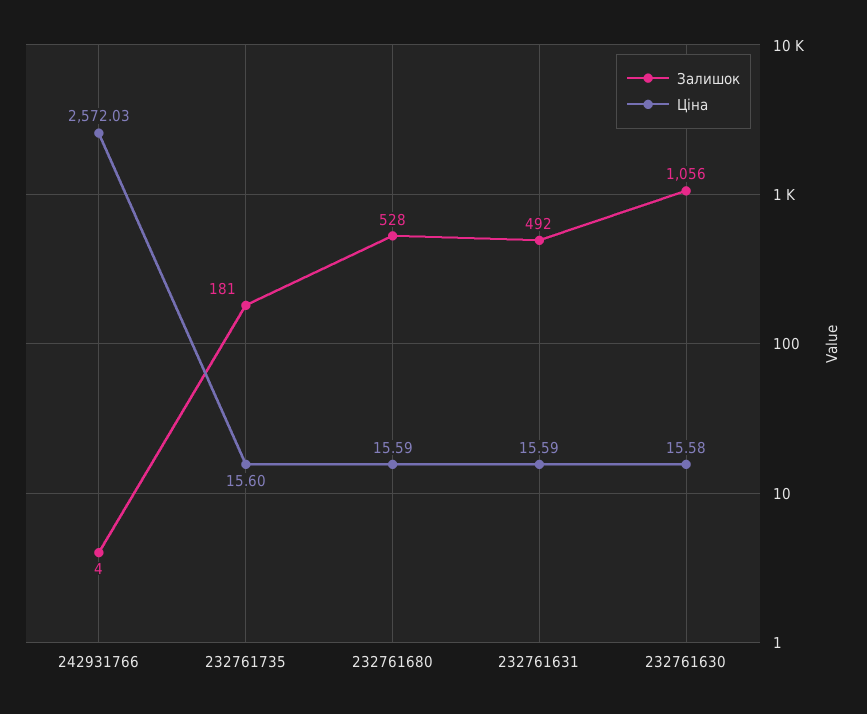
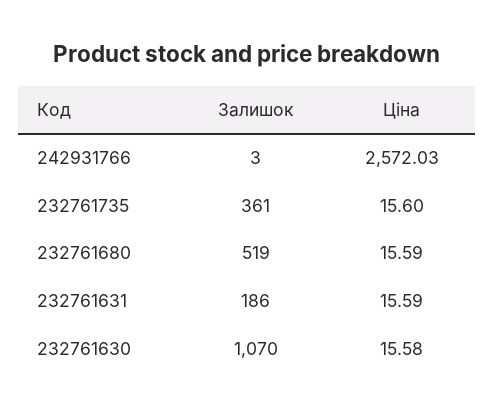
Залишок, 242931766: 4 -> 3
Залишок, 232761735: 181 -> 361
Залишок, 232761680: 528 -> 519
Залишок, 232761631: 492 -> 186
Залишок, 232761630: 1056 -> 1070

